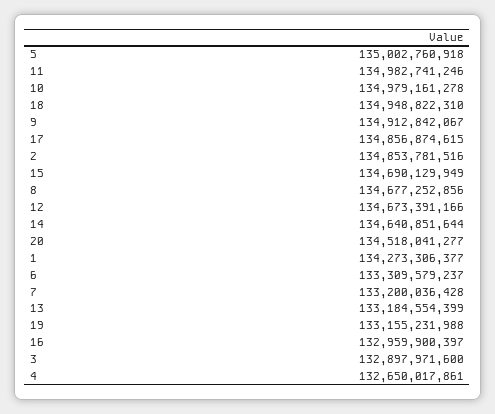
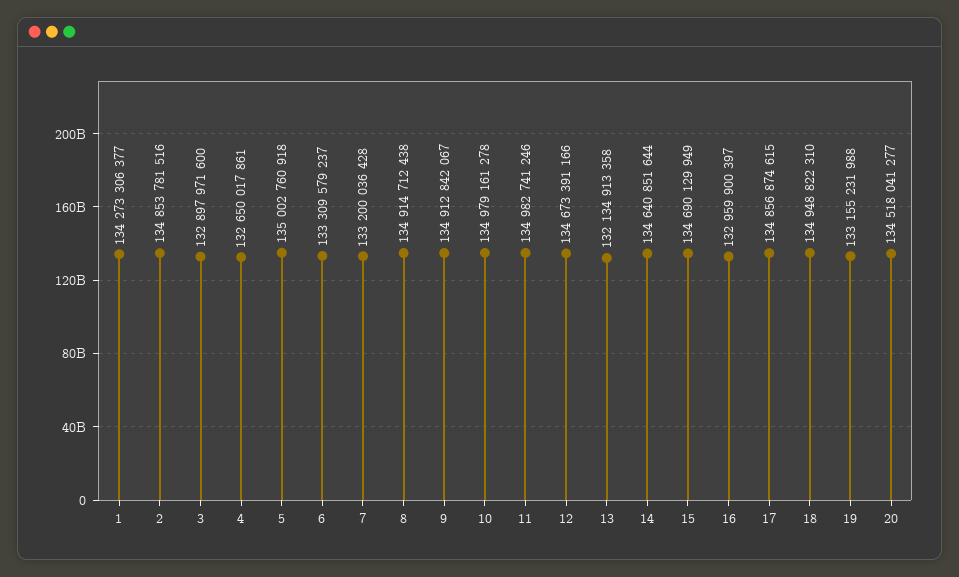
8: 134677252856 -> 134914712438
13: 133184554399 -> 132134913358

